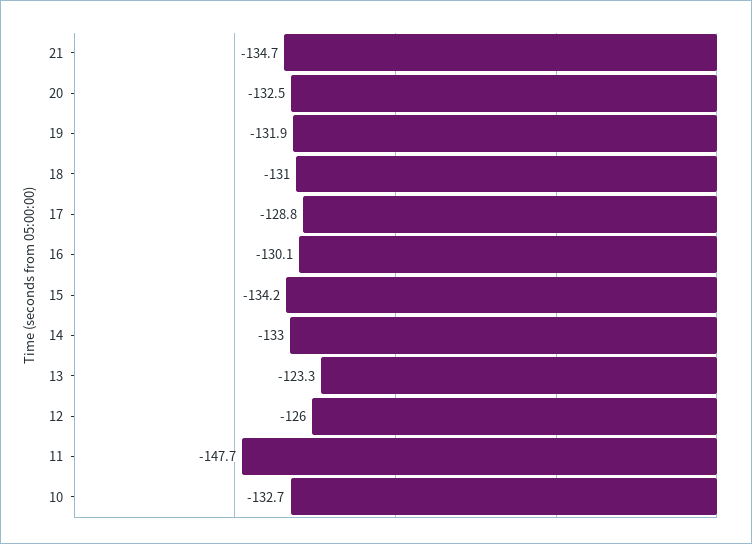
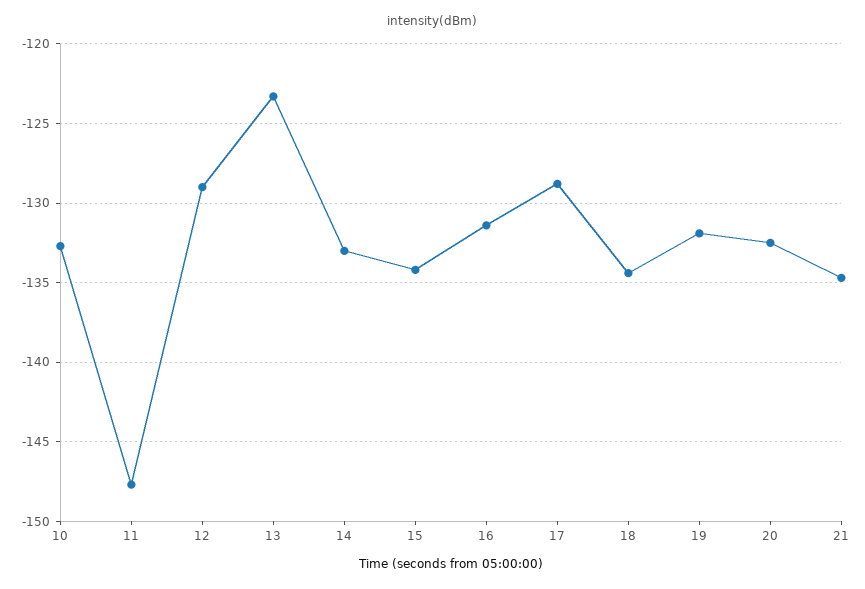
18: -131 -> -134.5
16: -130.1 -> -131.5
12: -126 -> -129

